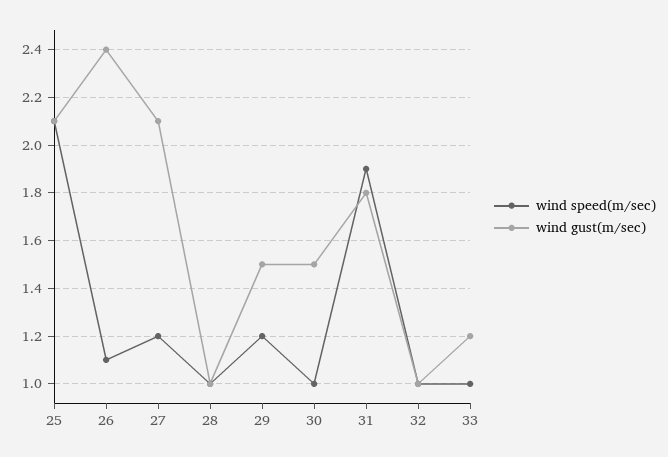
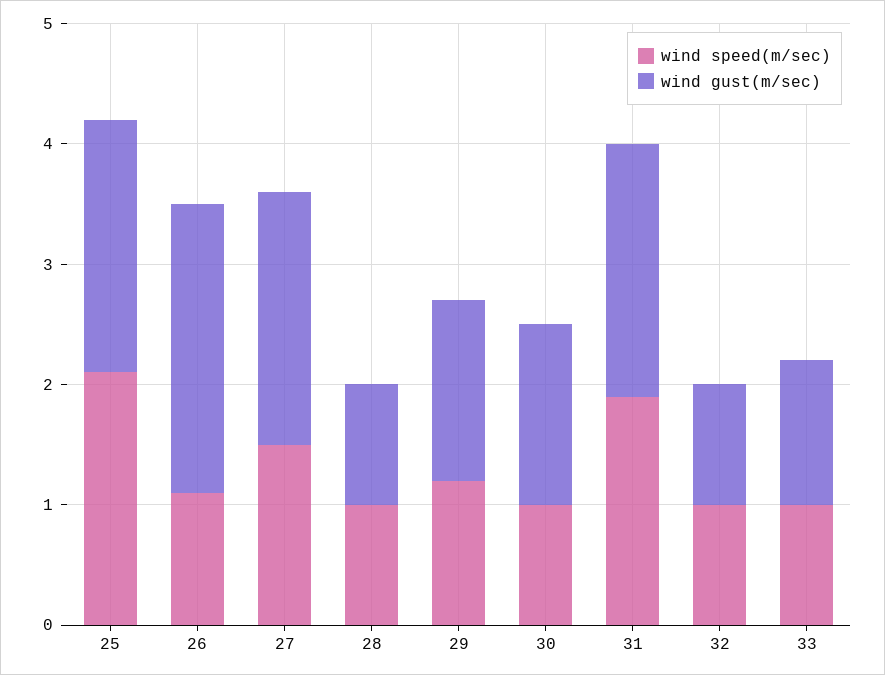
wind speed(m/sec), 27: 1.2 -> 1.5
wind gust(m/sec), 31: 1.8 -> 2.1

